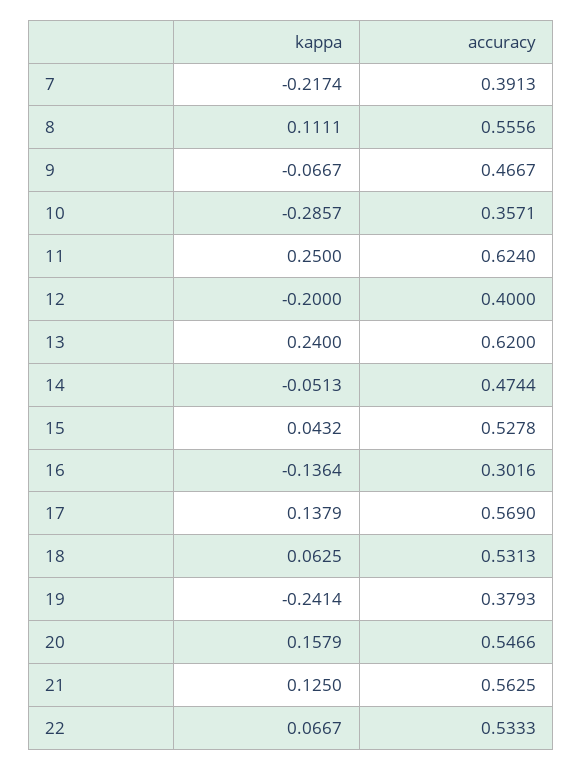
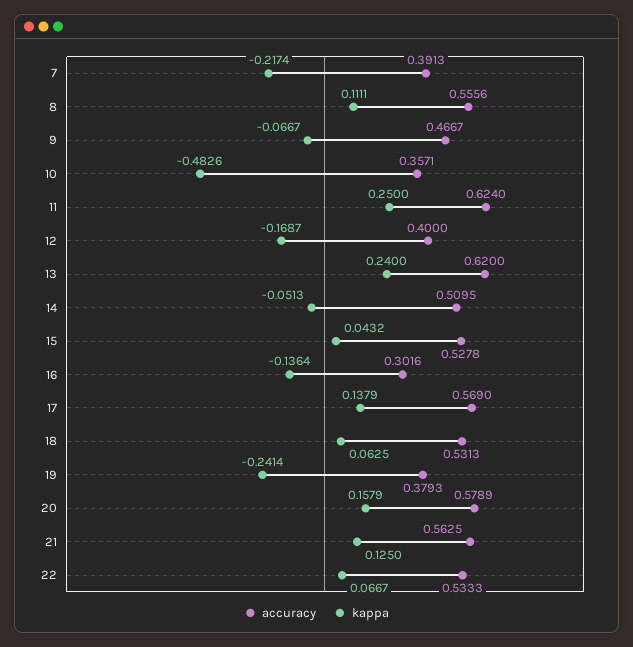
kappa, 10: -0.2857 -> -0.4826
kappa, 12: -0.2 -> -0.1687
accuracy, 14: 0.4744 -> 0.5095
accuracy, 20: 0.5466 -> 0.5789

